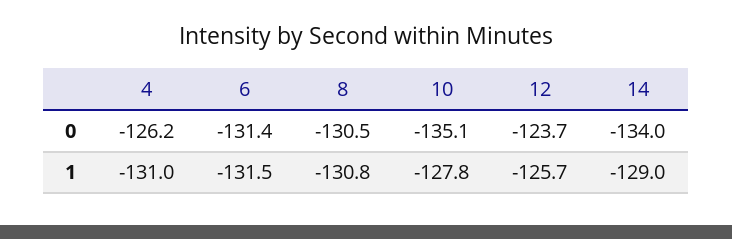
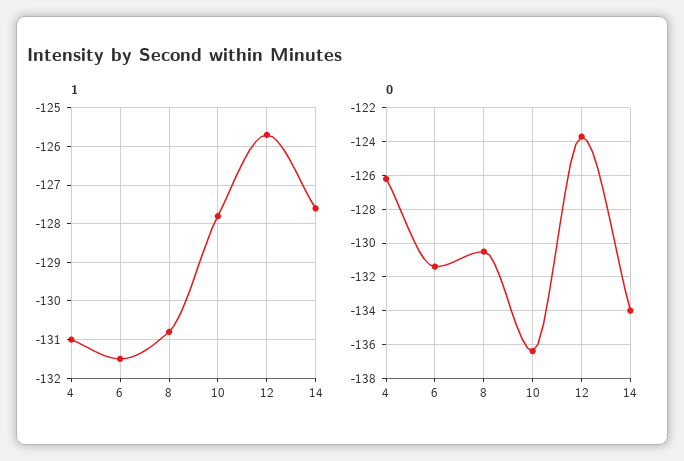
0, 10: -135.1 -> -136.5
1, 14: -129 -> -127.5

